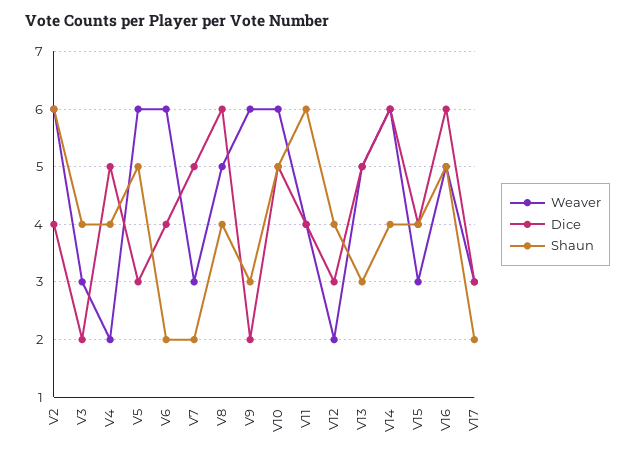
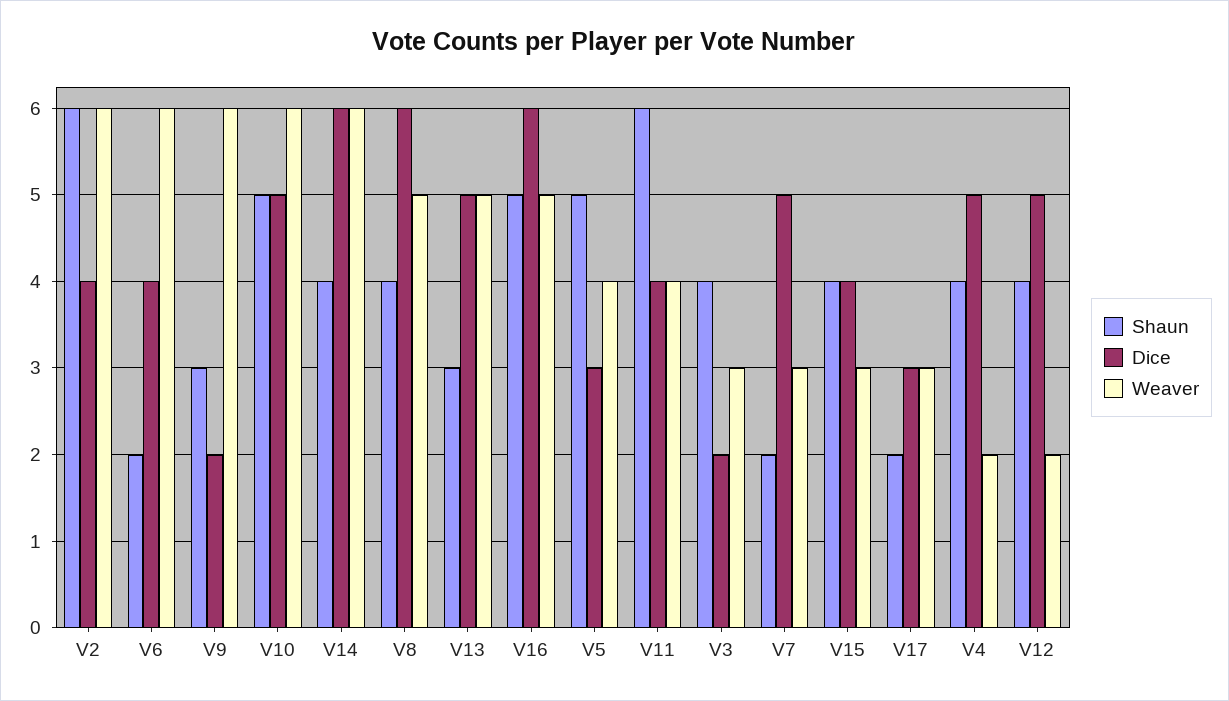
Weaver, V5: 6 -> 4
Dice, V12: 3 -> 5

